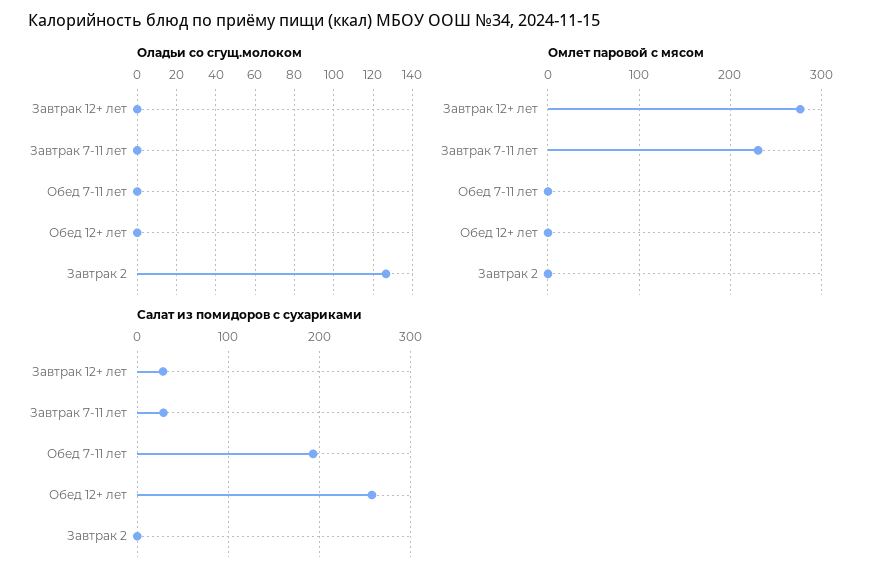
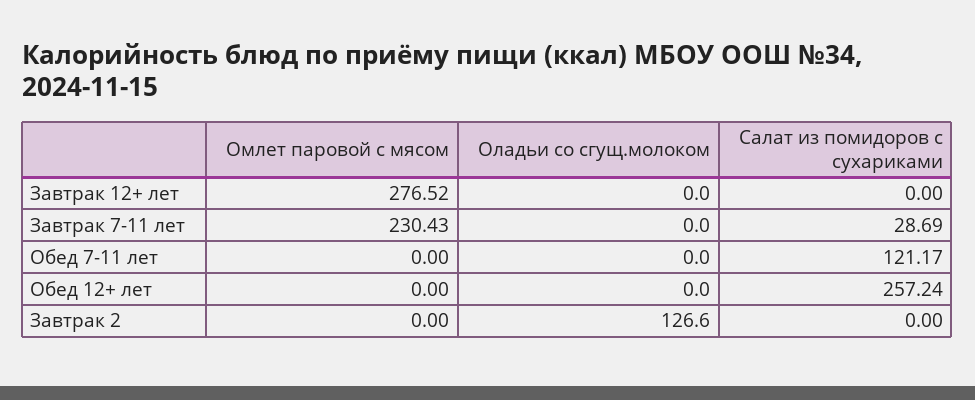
Салат из помидоров с сухариками, Завтрак 12+ лет: 30 -> 0
Салат из помидоров с сухариками, Обед 7-11 лет: 190 -> 121.17

